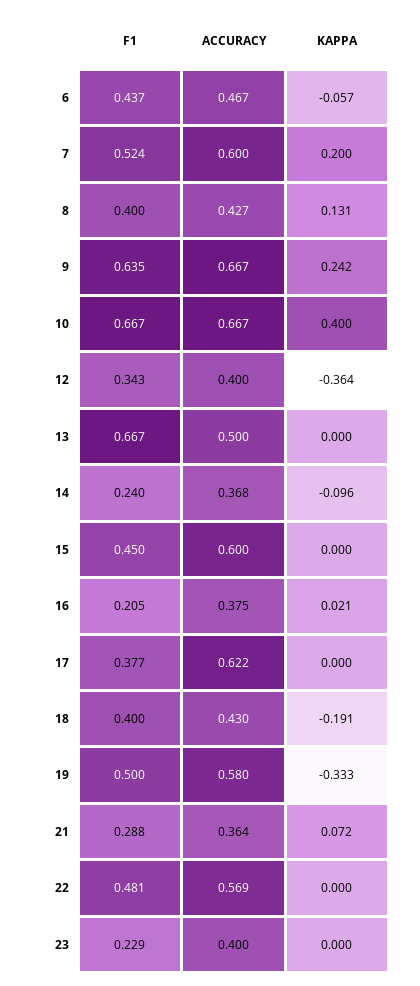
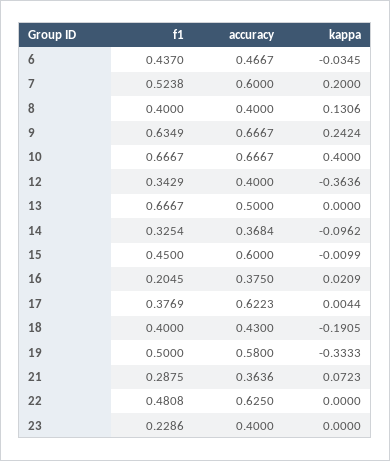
KAPPA, 6: -0.057 -> -0.0345
ACCURACY, 8: 0.427 -> 0.4
F1, 14: 0.24 -> 0.3254
KAPPA, 15: 0 -> -0.0099
KAPPA, 17: 0 -> 0.0044
ACCURACY, 22: 0.569 -> 0.625

